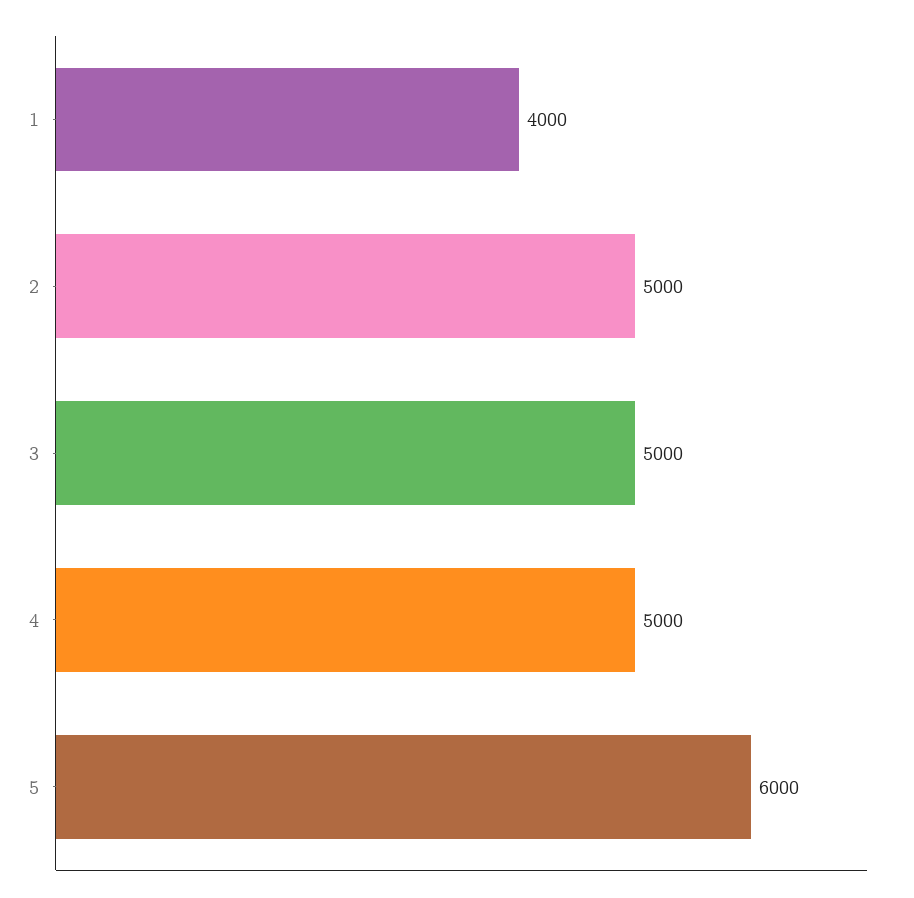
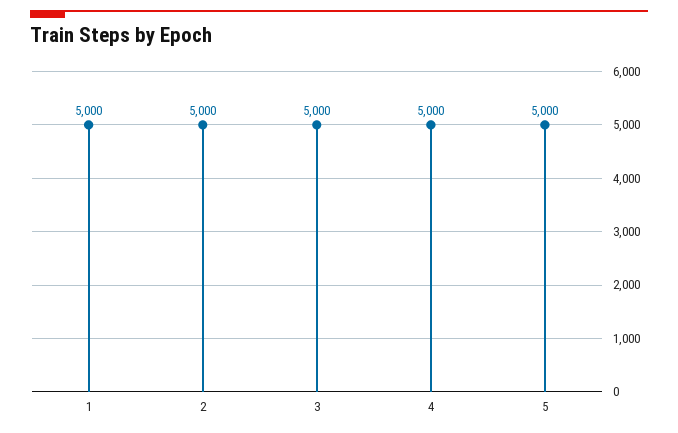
1: 4000 -> 5000
5: 6000 -> 5000

